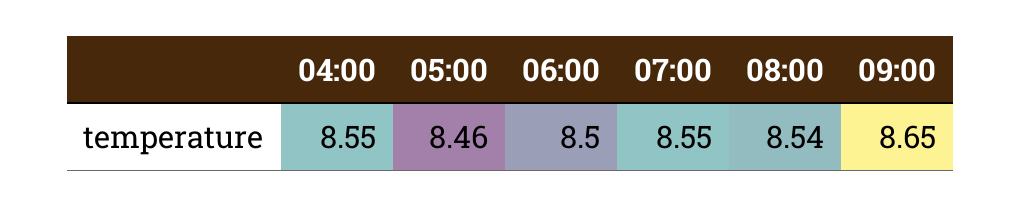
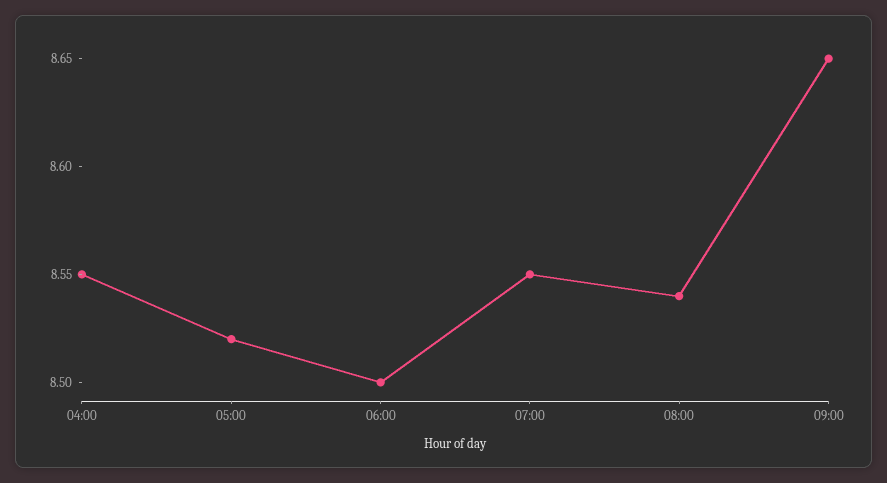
05:00: 8.46 -> 8.52

